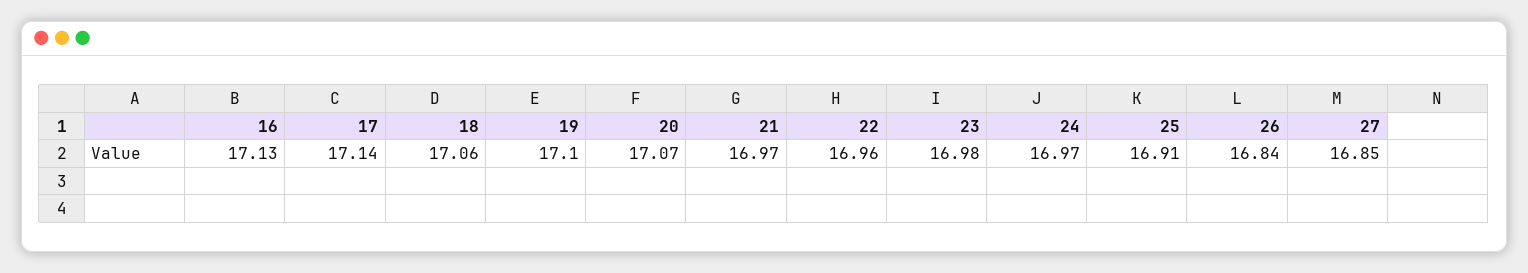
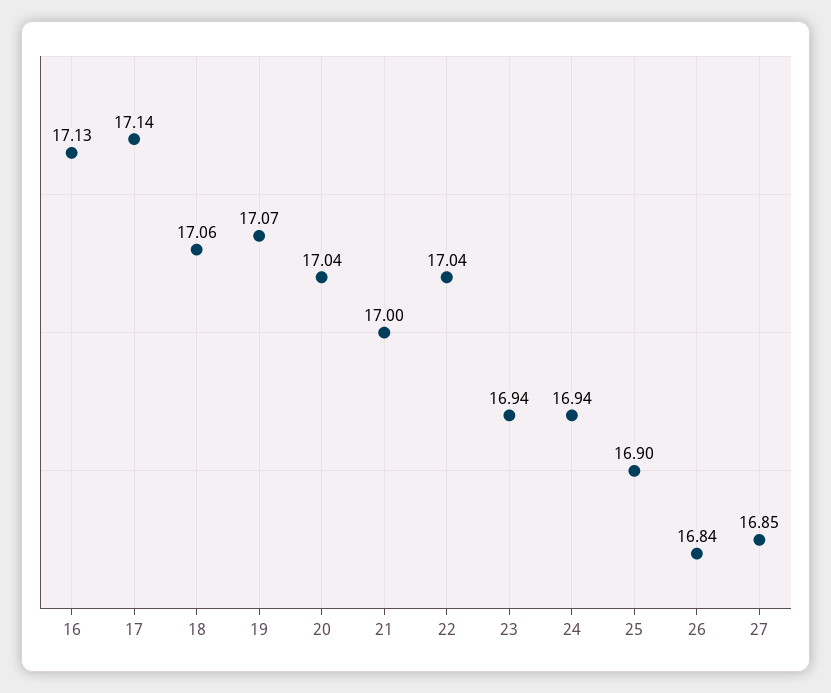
19: 17.1 -> 17.07
20: 17.07 -> 17.04
21: 16.97 -> 17
22: 16.96 -> 17.04
23: 16.98 -> 16.94
24: 16.97 -> 16.94
25: 16.91 -> 16.9

